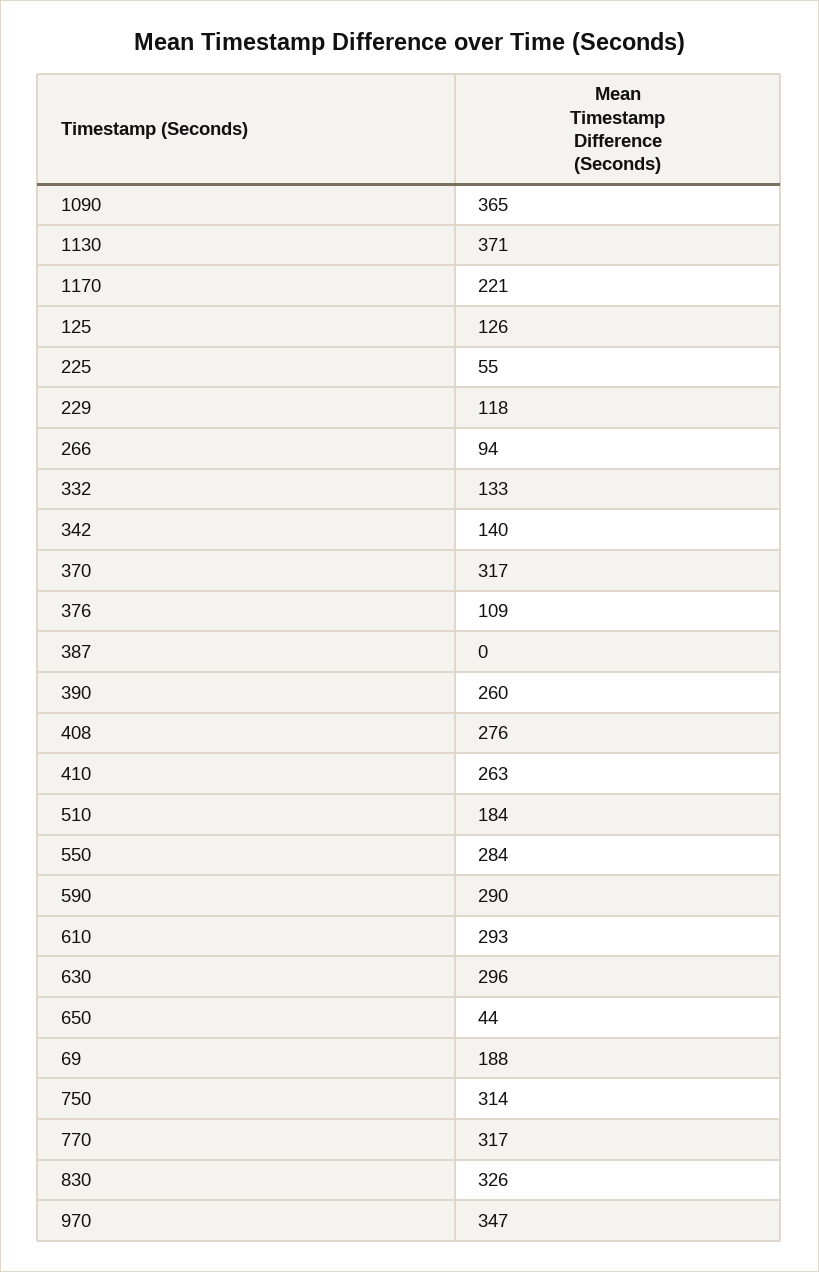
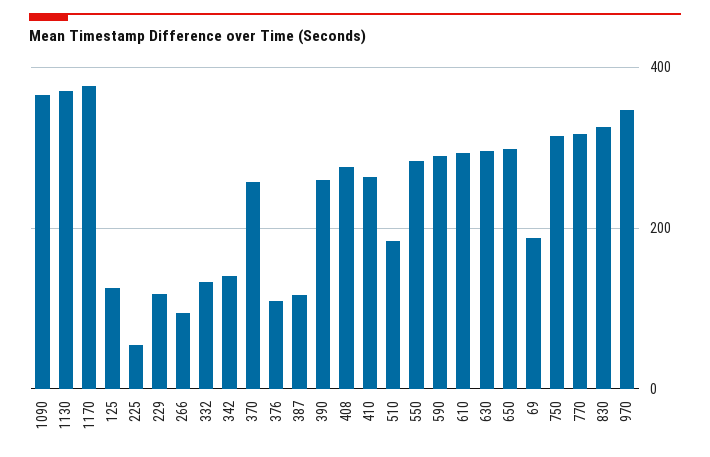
1170: 221 -> 380
370: 317 -> 260
387: 0 -> 120
650: 44 -> 300

